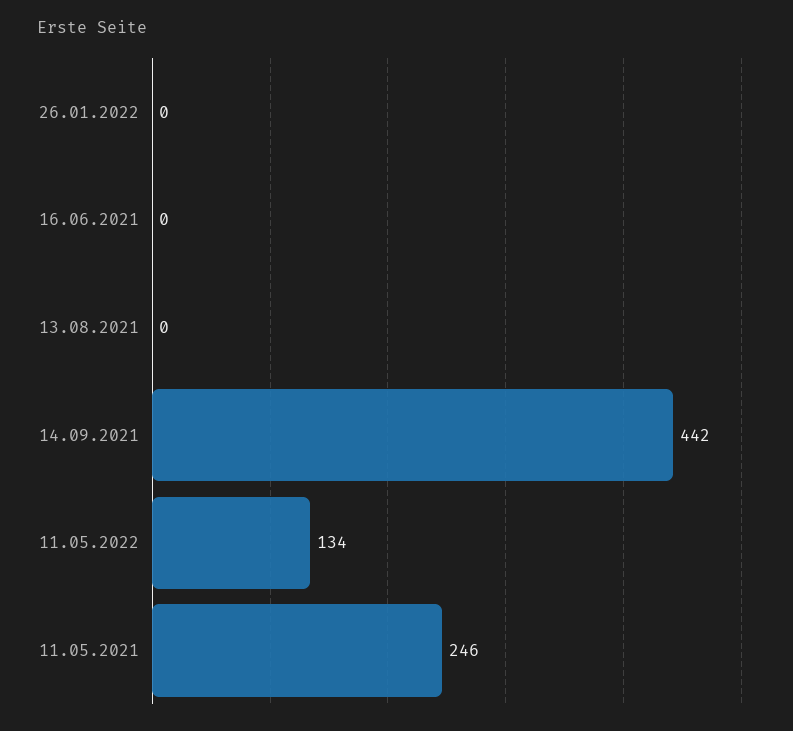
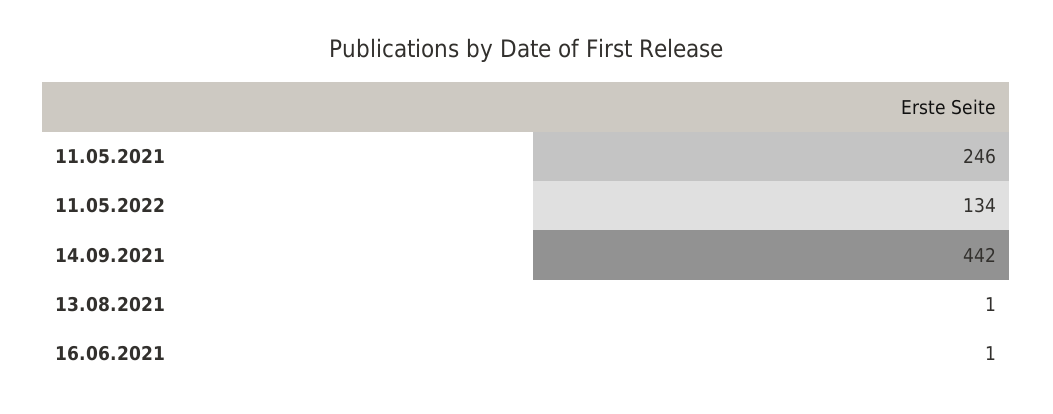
26.01.2022: 0 -> none
16.06.2021: 0 -> 1
13.08.2021: 0 -> 1

